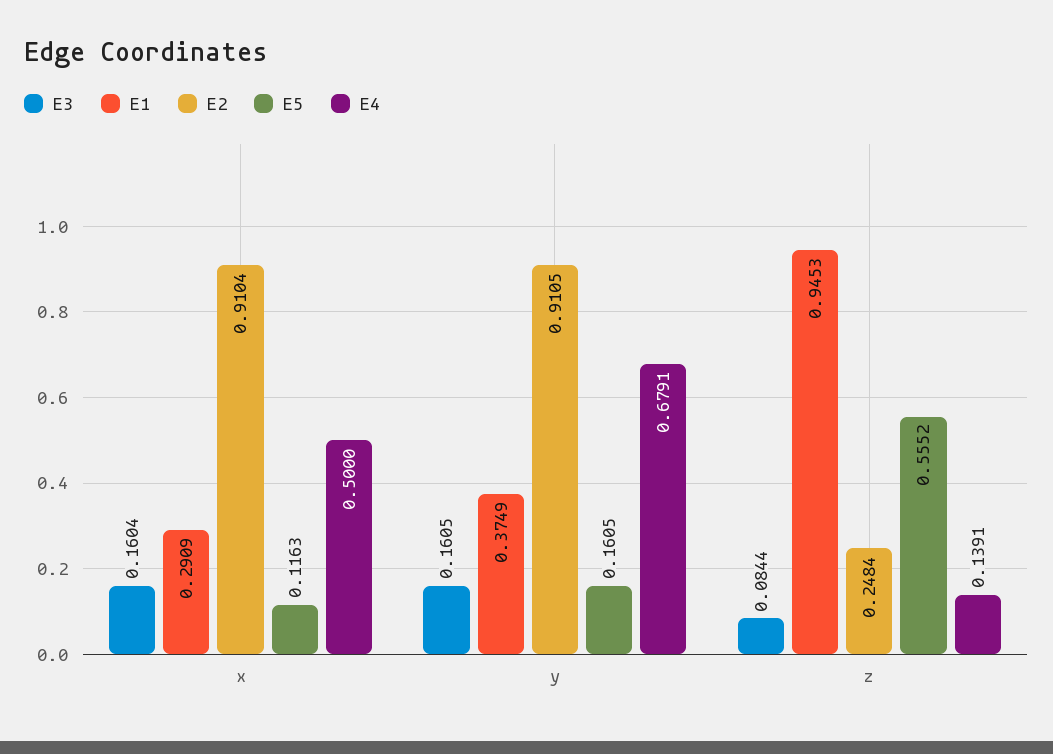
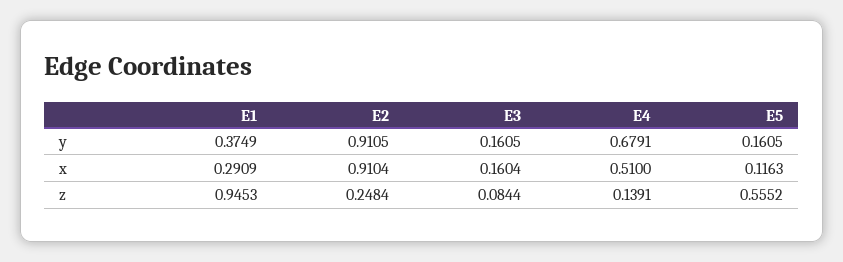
E4, x: 0.5 -> 0.51

